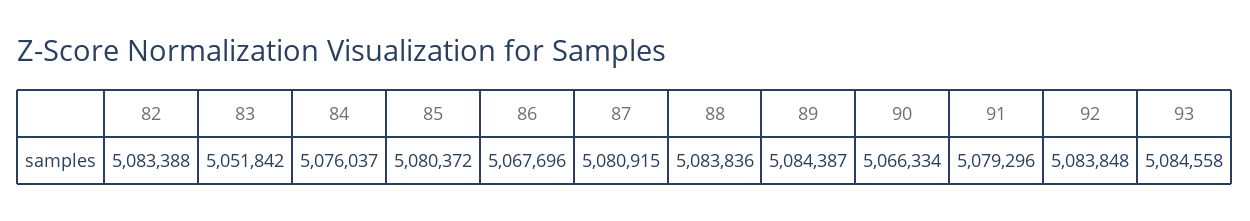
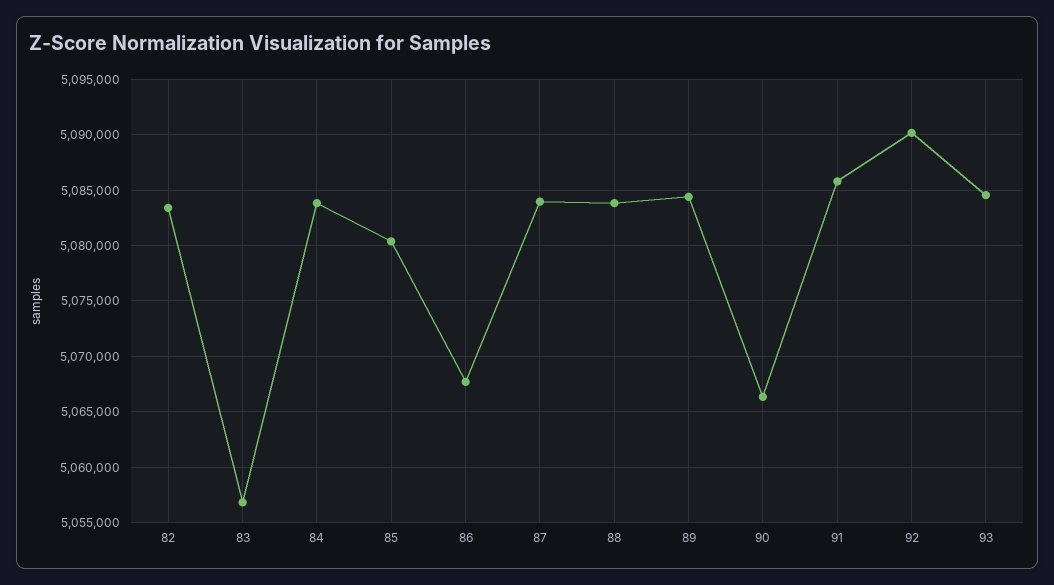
83: 5051842 -> 5057000
84: 5076037 -> 5084000
87: 5080915 -> 5084000
91: 5079296 -> 5086000
92: 5083848 -> 5090000

